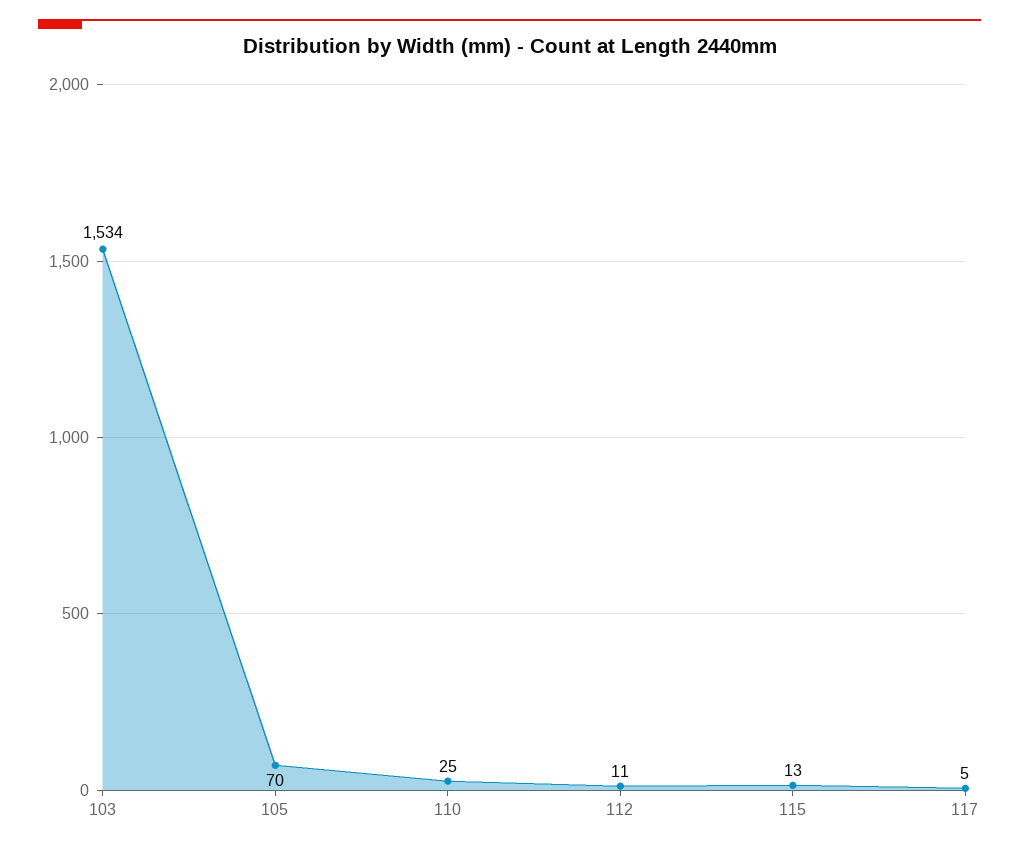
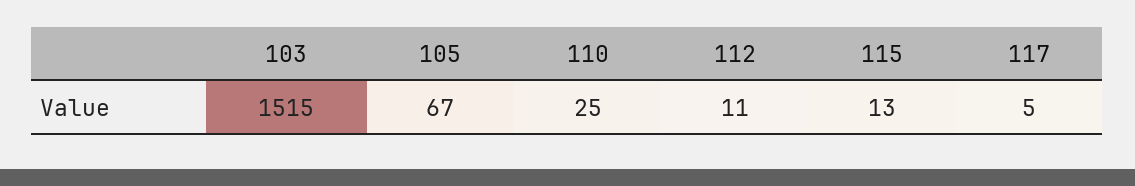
103: 1534 -> 1515
105: 70 -> 67

